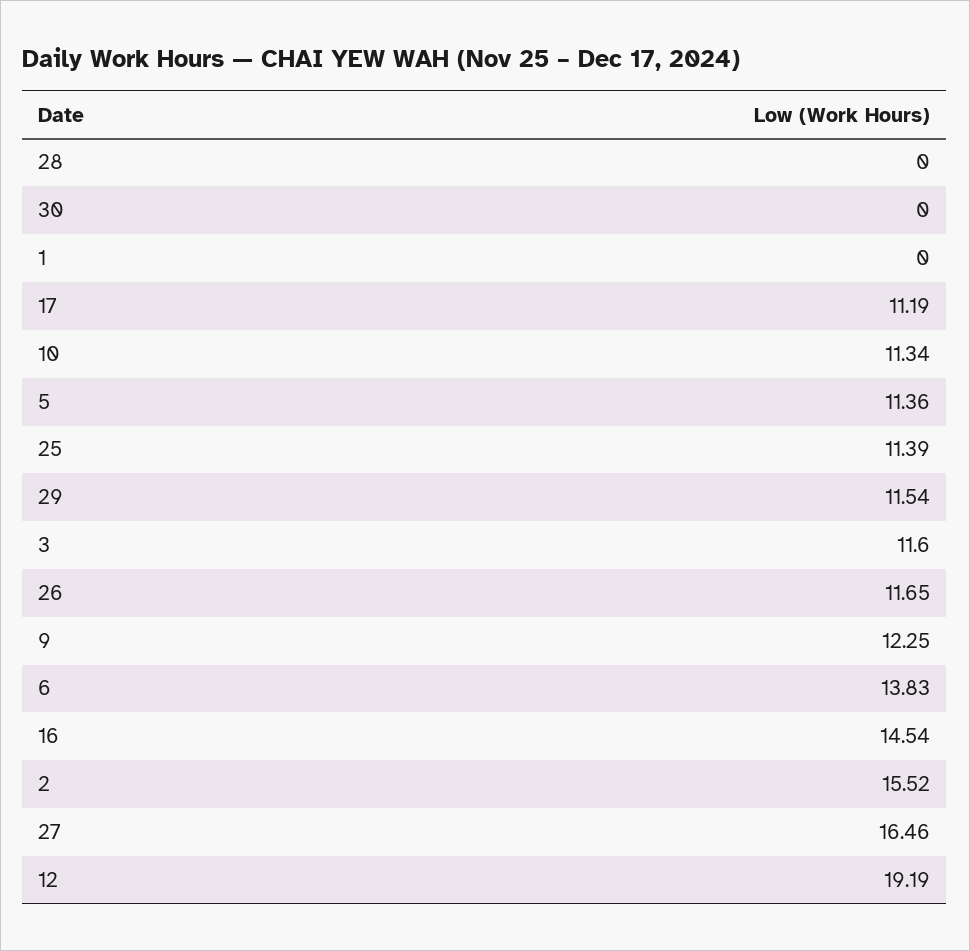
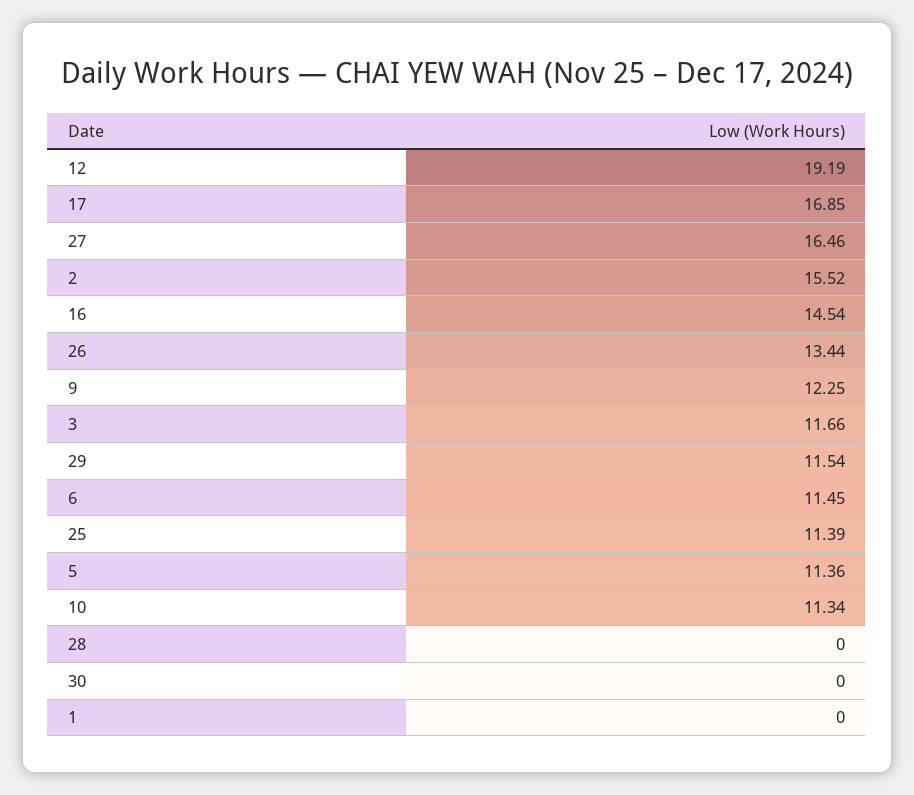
17: 11.19 -> 16.85
3: 11.6 -> 11.66
26: 11.65 -> 13.44
6: 13.83 -> 11.45

